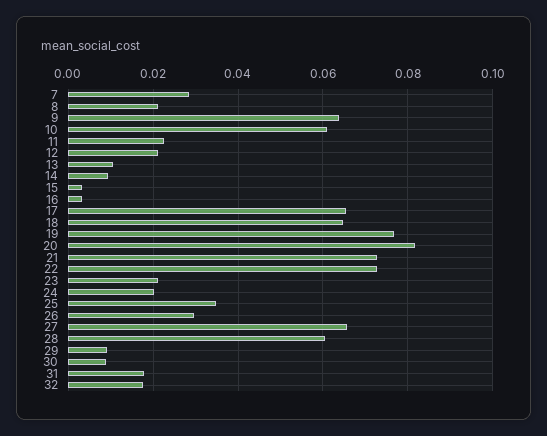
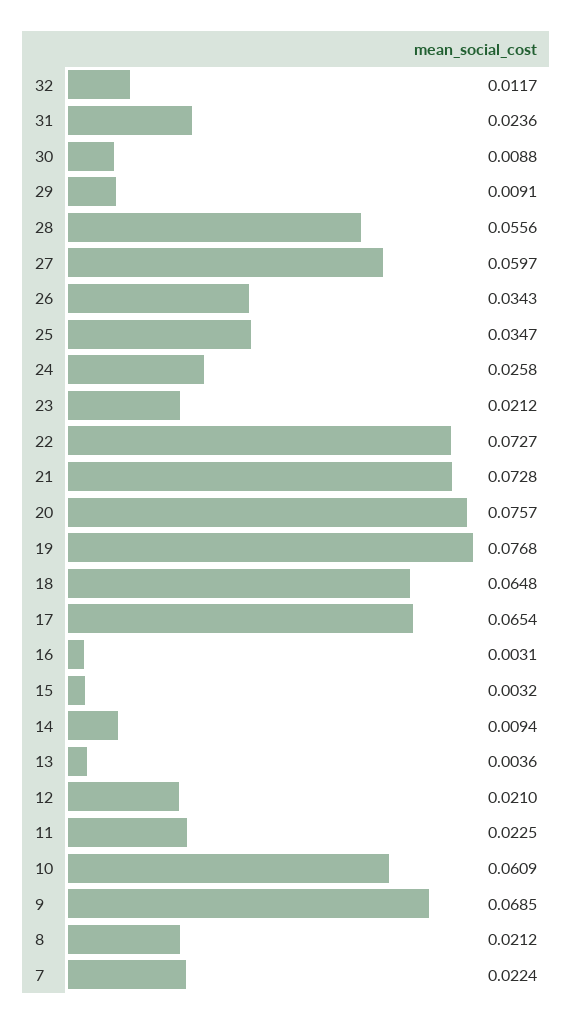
7: 0.028 -> 0.0224
9: 0.064 -> 0.0685
13: 0.01 -> 0.0036
20: 0.082 -> 0.0757
24: 0.02 -> 0.0258
26: 0.03 -> 0.0343
27: 0.066 -> 0.0597
28: 0.06 -> 0.0556
31: 0.018 -> 0.0236
32: 0.018 -> 0.0117

